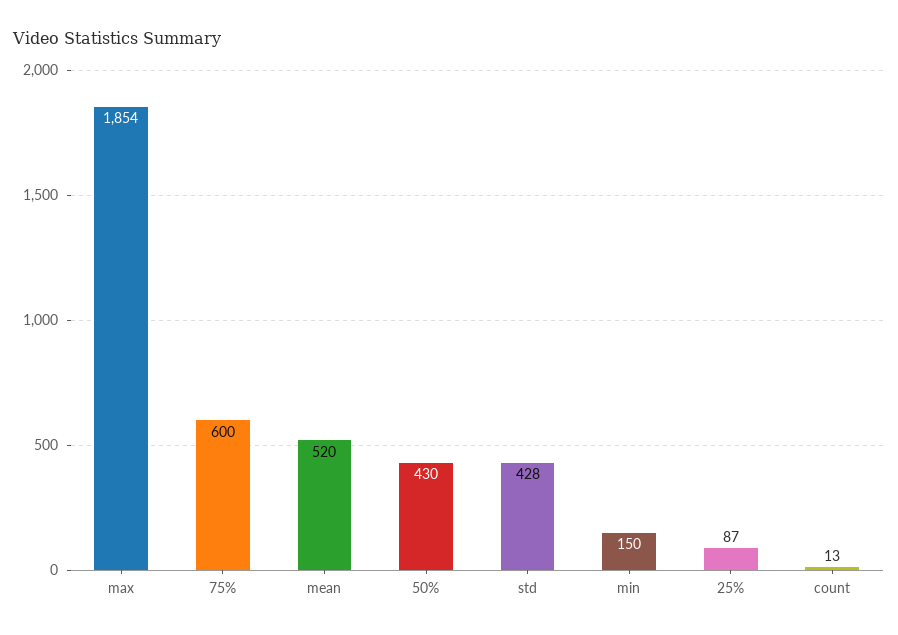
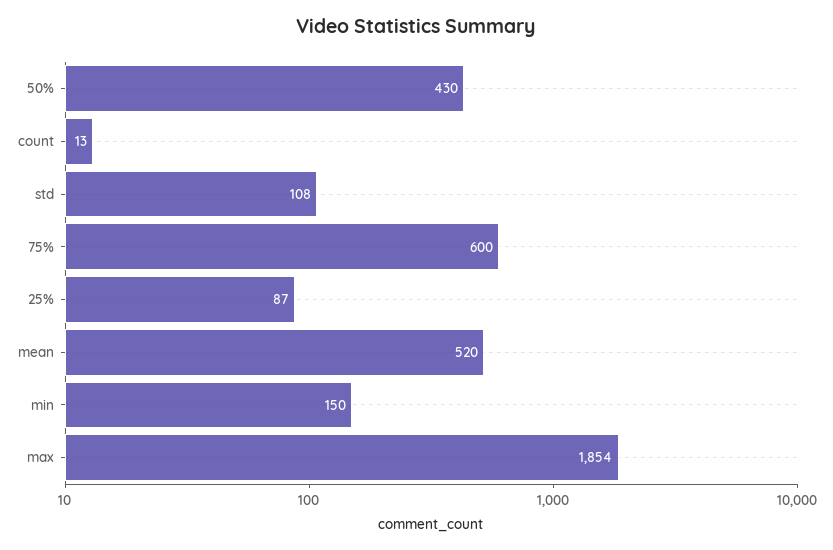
std: 428 -> 108

